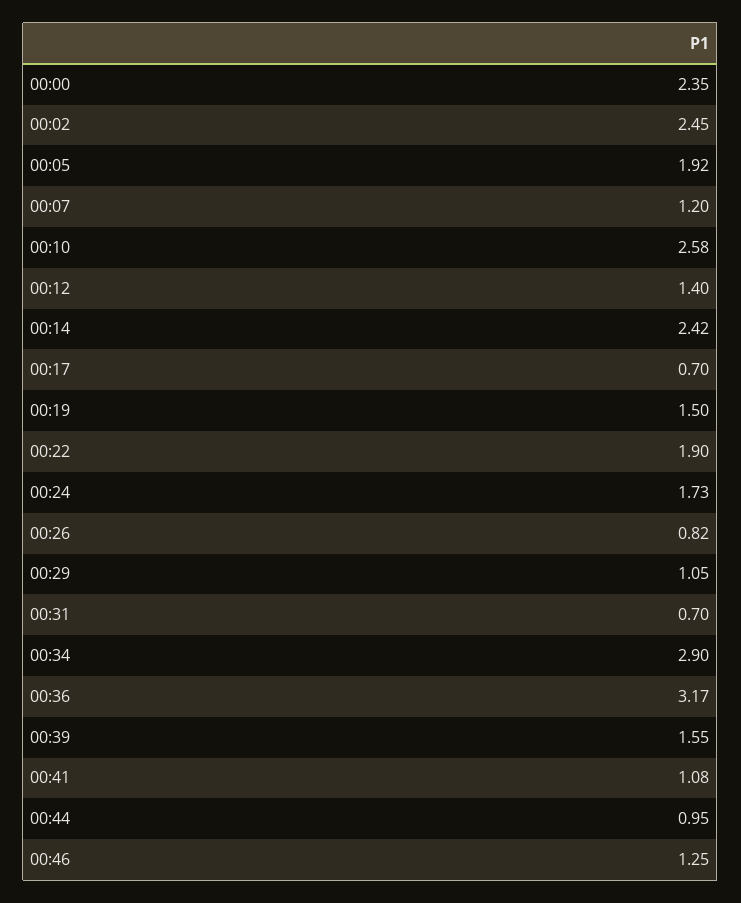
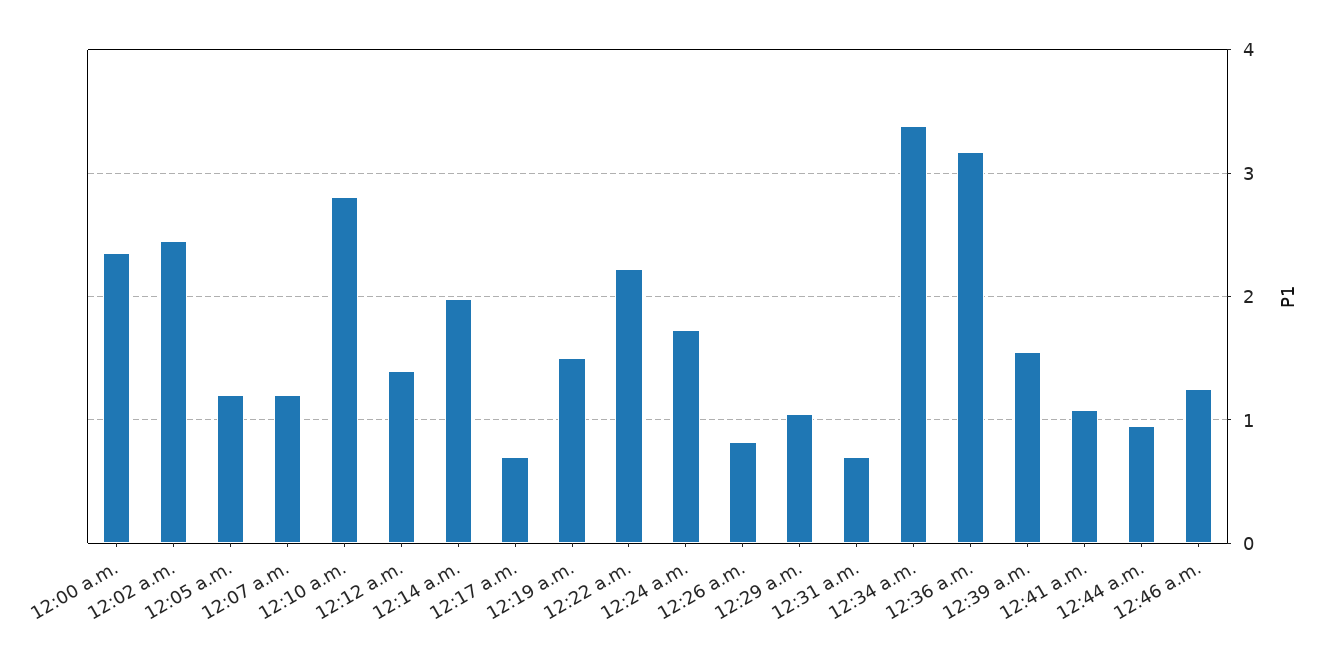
00:05: 1.92 -> 1.2
00:10: 2.58 -> 2.8
00:14: 2.42 -> 2
00:22: 1.9 -> 2.2
00:34: 2.9 -> 3.4

